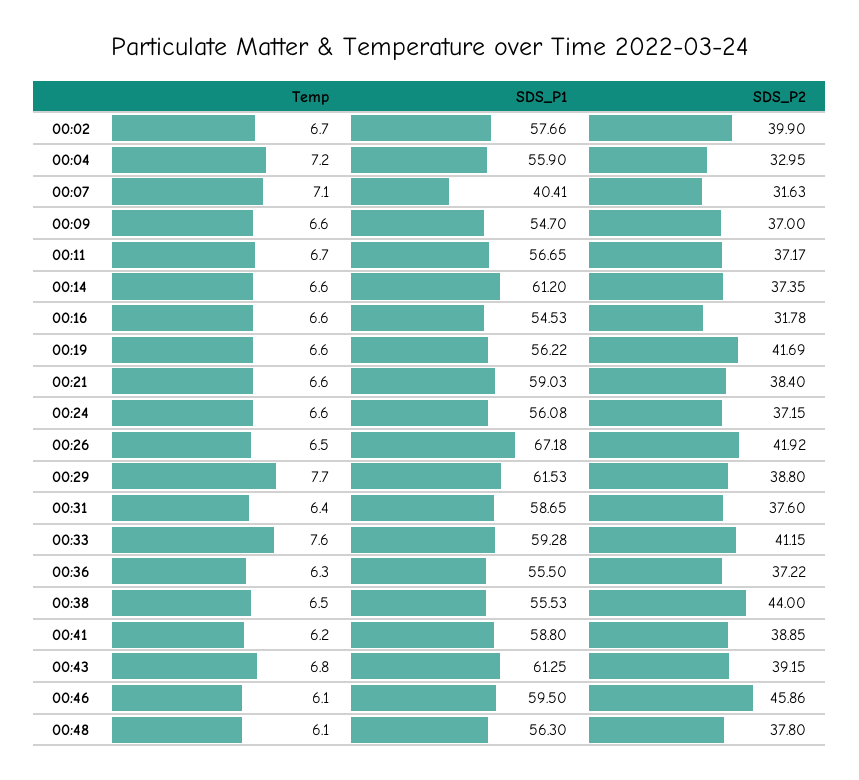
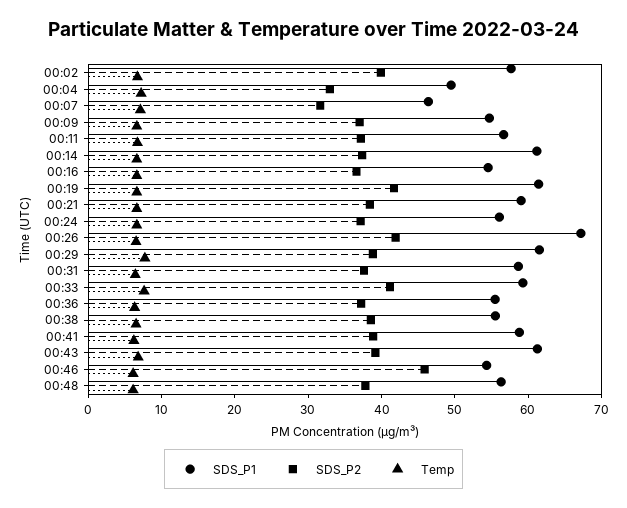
SDS_P1, 00:04: 55.9 -> 50
SDS_P1, 00:07: 40.41 -> 46
SDS_P2, 00:16: 31.78 -> 36
SDS_P1, 00:19: 56.22 -> 62
SDS_P2, 00:38: 44 -> 38
SDS_P1, 00:46: 59.5 -> 54

